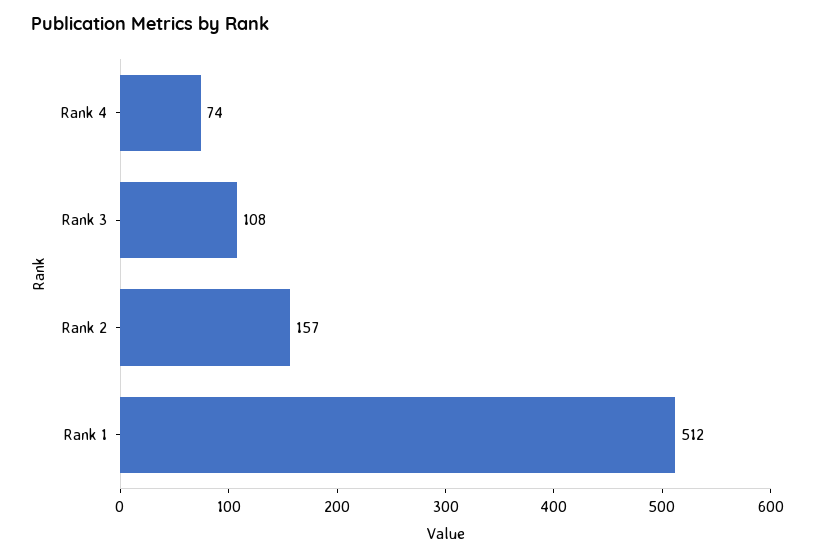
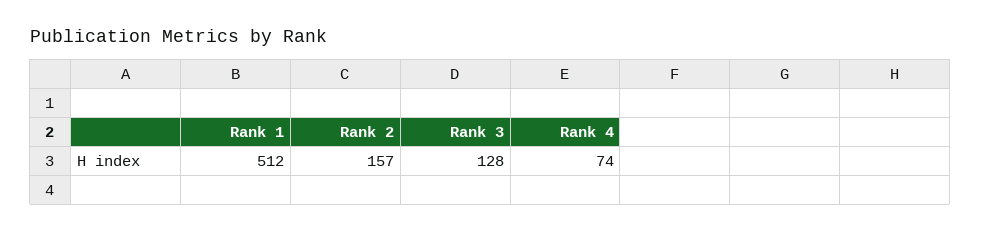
Rank 3: 108 -> 128

